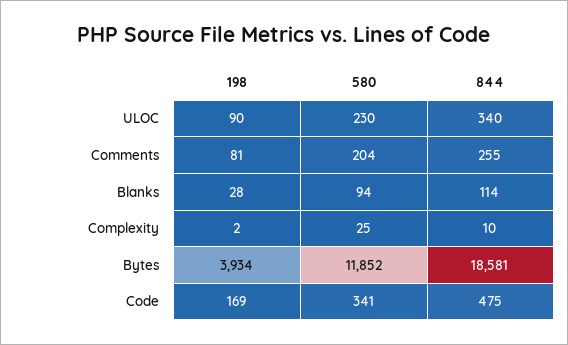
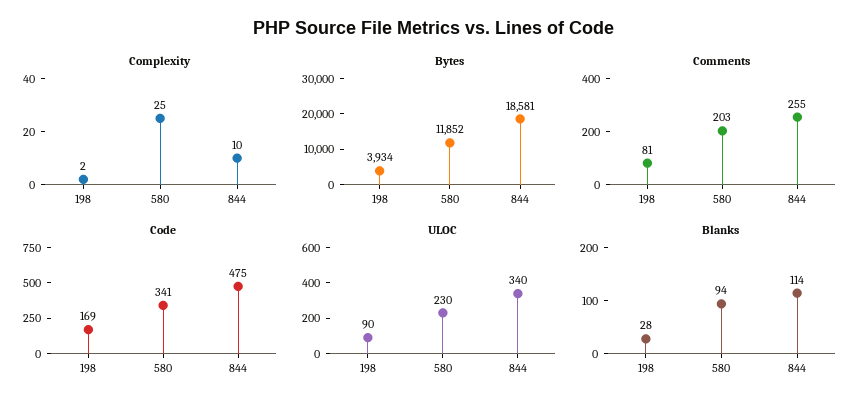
Comments, 580: 204 -> 203

